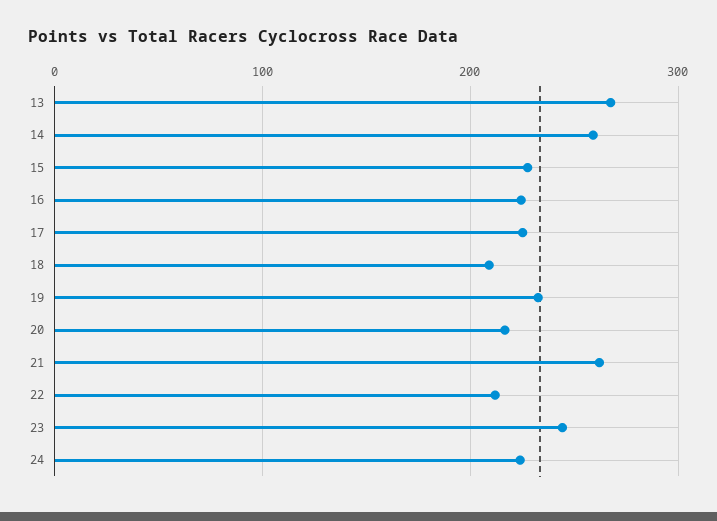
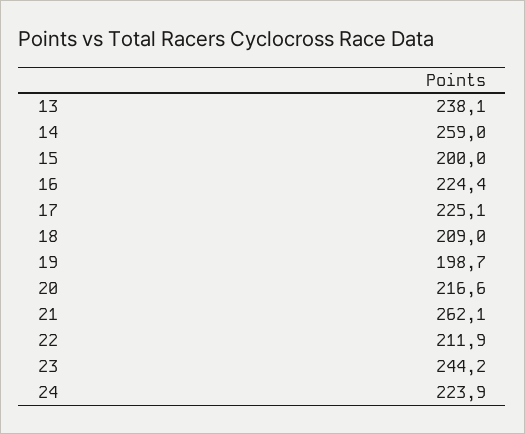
13: 270 -> 238.1
15: 230 -> 200
19: 230 -> 198.7

